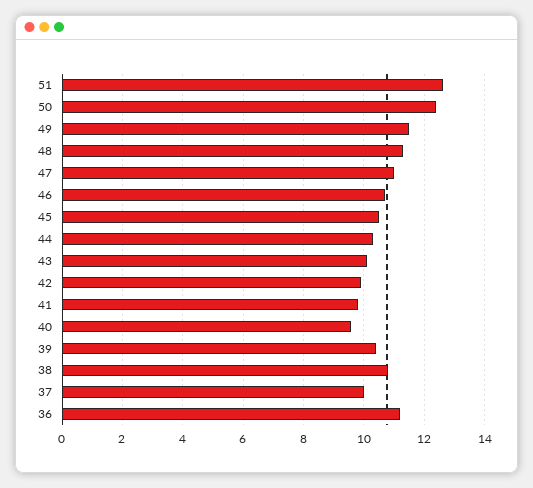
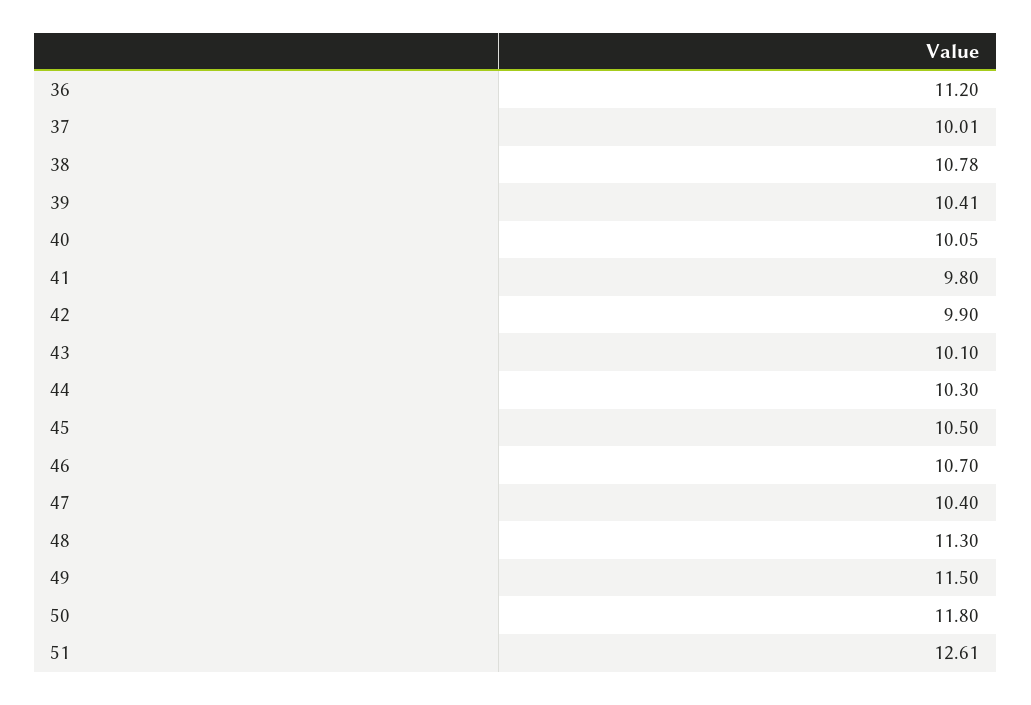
50: 12.4 -> 11.8
47: 11 -> 10.4
40: 9.6 -> 10.05

